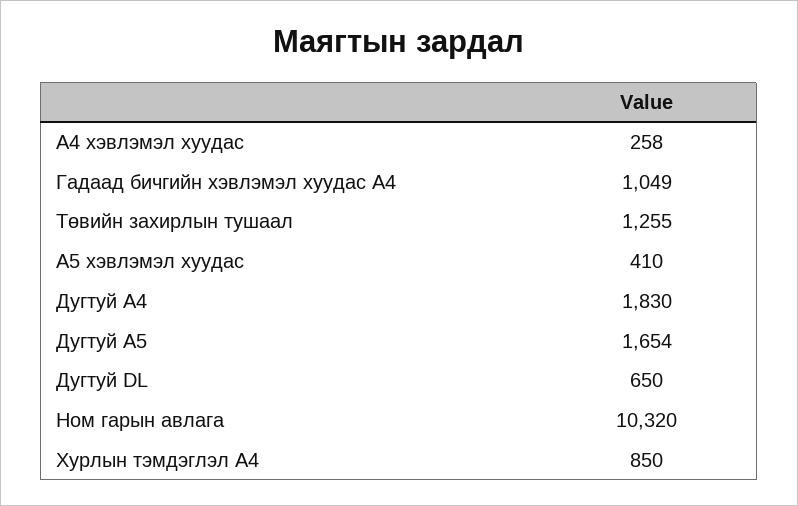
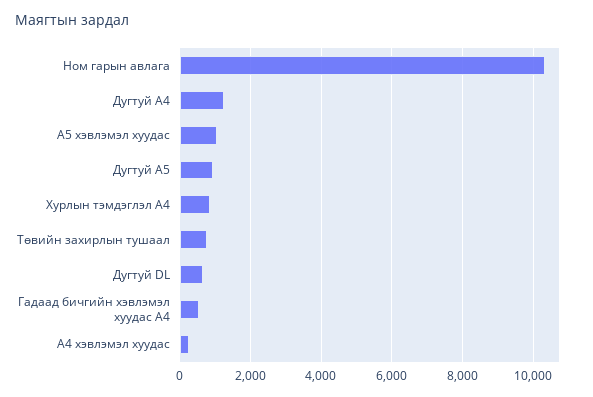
Гадаад бичгийн хэвлэмэл хуудас А4: 1049 -> 600
Төвийн захирлын тушаал: 1255 -> 800
А5 хэвлэмэл хуудас: 410 -> 1000
Дугтуй А4: 1830 -> 1200
Дугтуй А5: 1654 -> 1000

